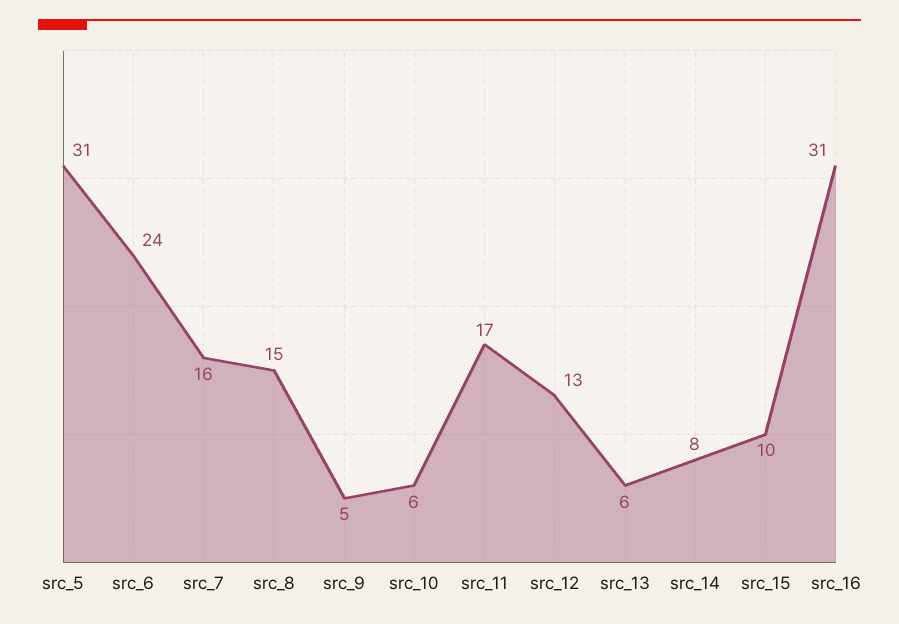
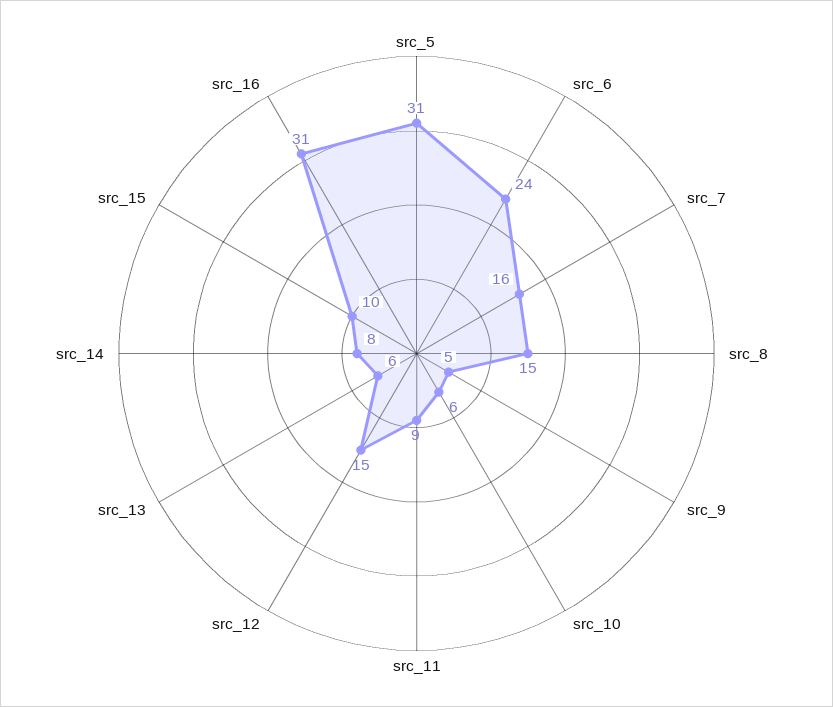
src_11: 17 -> 9
src_12: 13 -> 15

